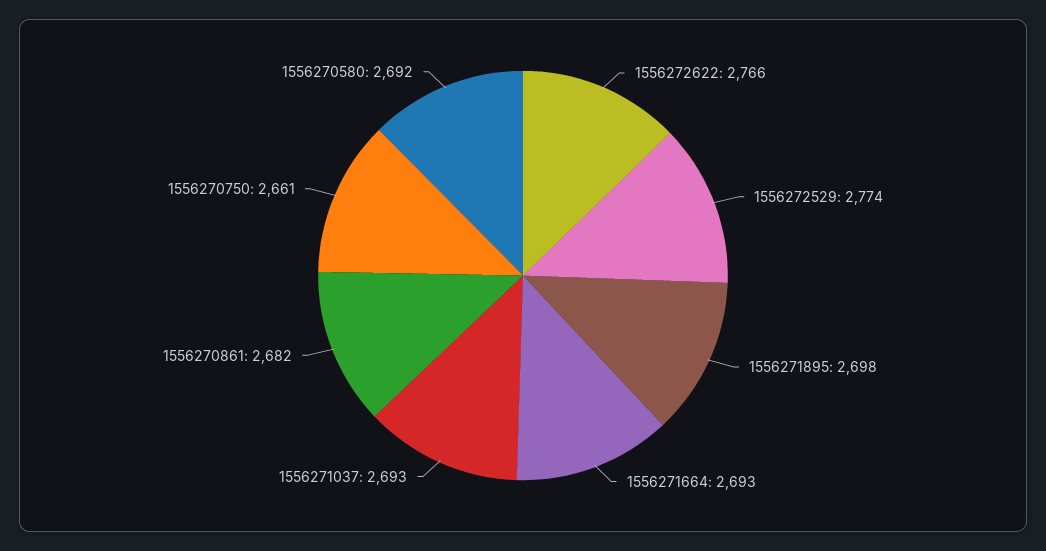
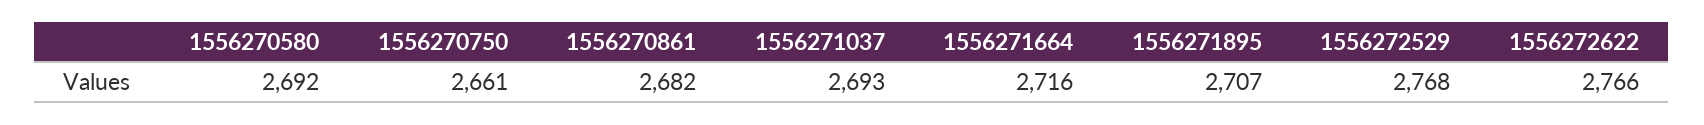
1556272529: 2774 -> 2768
1556271895: 2698 -> 2707
1556271664: 2693 -> 2716

